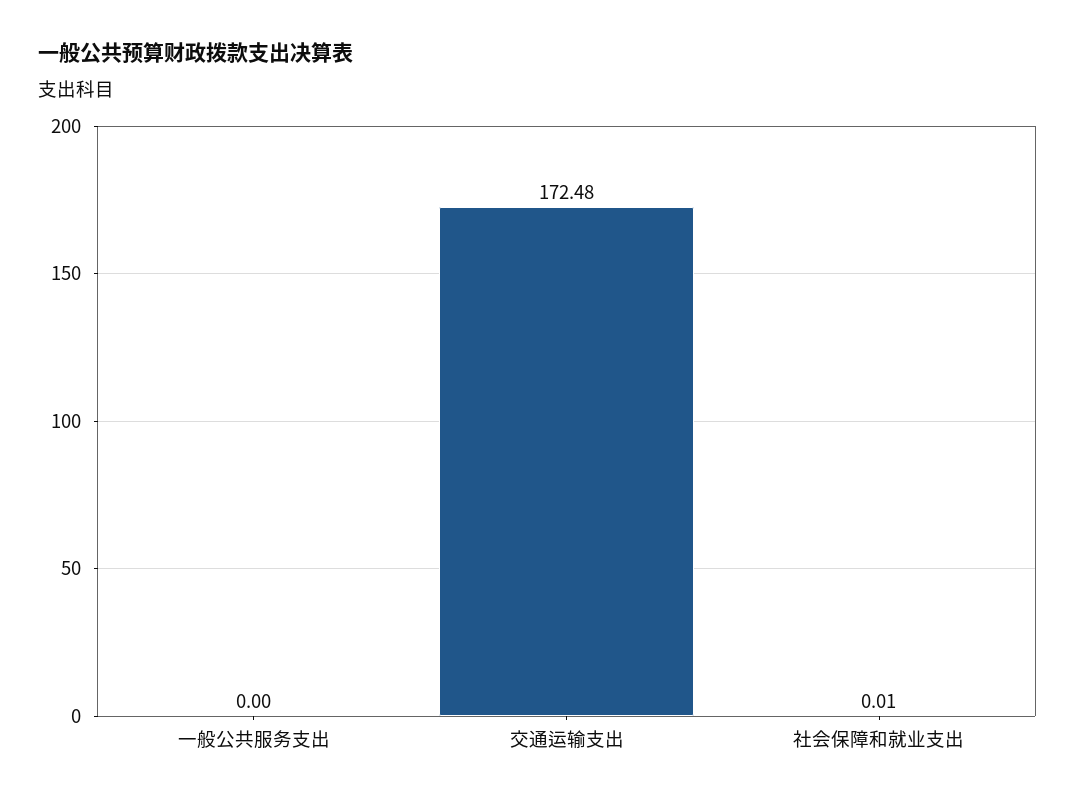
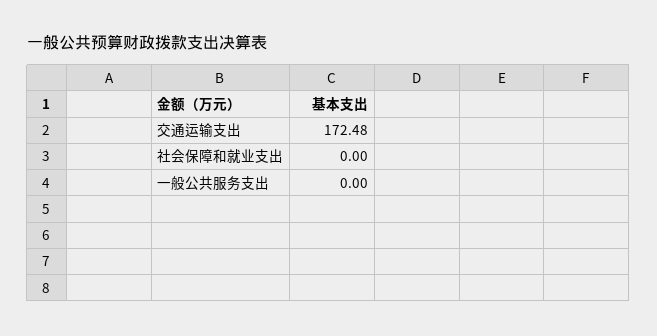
社会保障和就业支出: 0.01 -> 0

